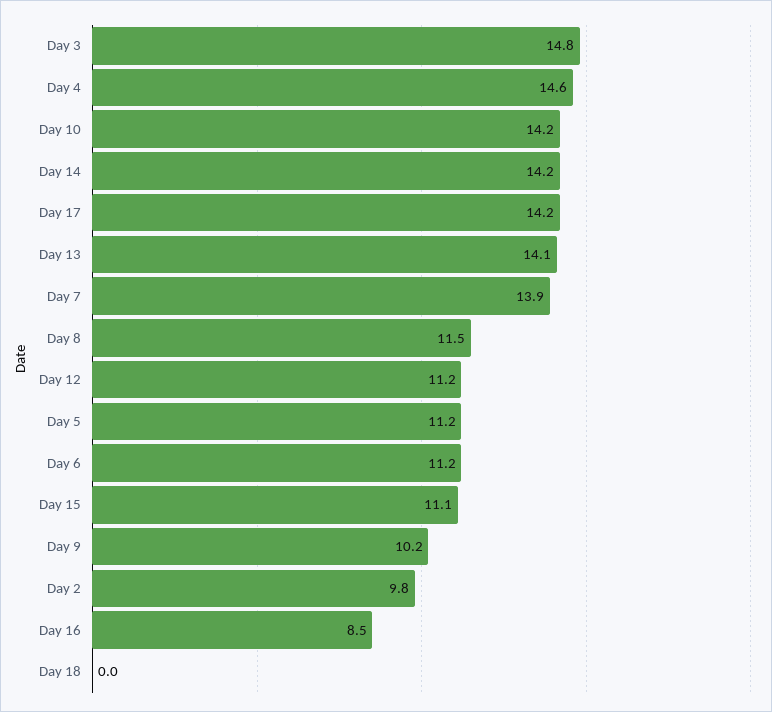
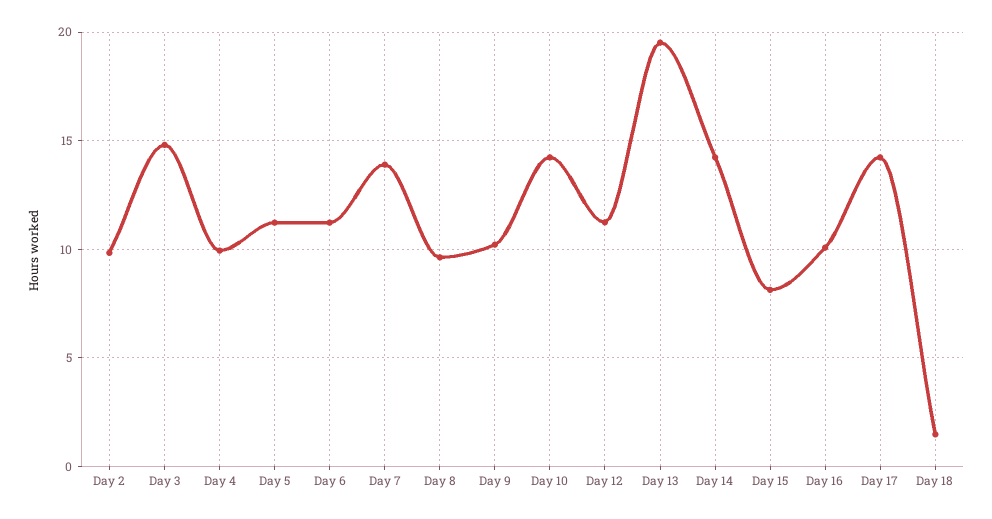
Day 4: 14.6 -> 10
Day 13: 14.1 -> 19.5
Day 8: 11.5 -> 9.5
Day 15: 11.1 -> 8
Day 16: 8.5 -> 10
Day 18: 0 -> 1.5

